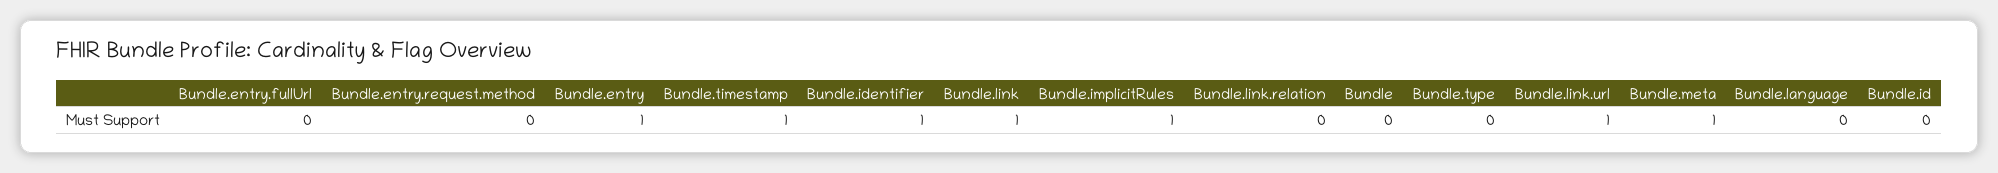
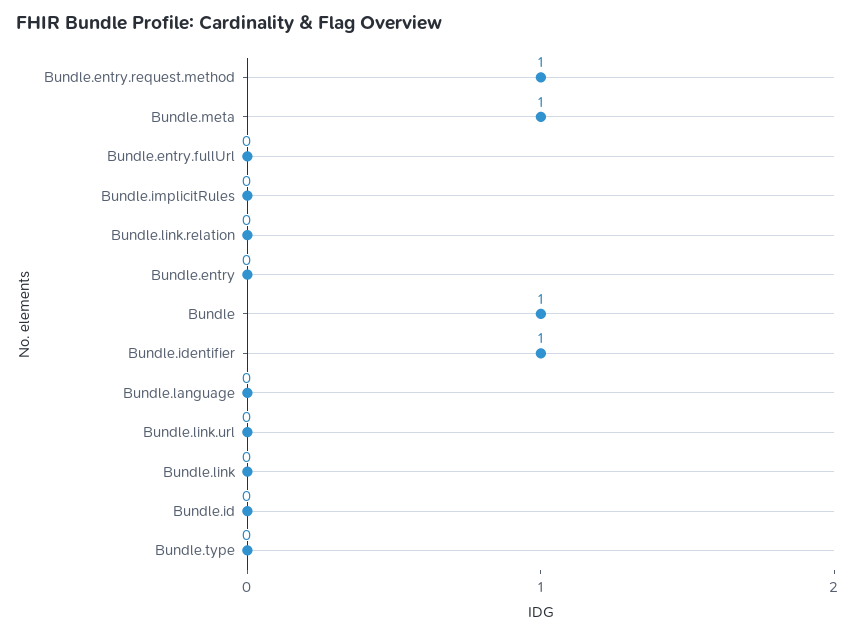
Bundle.entry.request.method: 0 -> 1
Bundle.entry: 1 -> 0
Bundle.timestamp: 1 -> none
Bundle.link: 1 -> 0
Bundle.implicitRules: 1 -> 0
Bundle: 0 -> 1
Bundle.link.url: 1 -> 0

